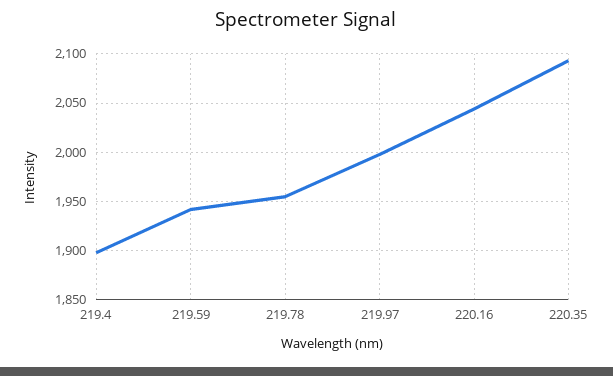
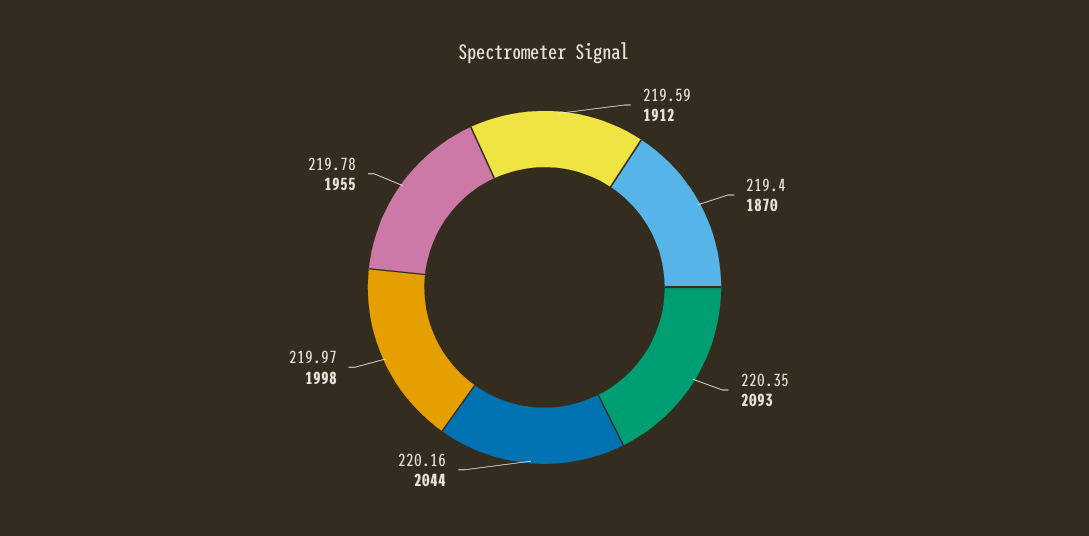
219.4: 1900 -> 1870
219.59: 1940 -> 1912

